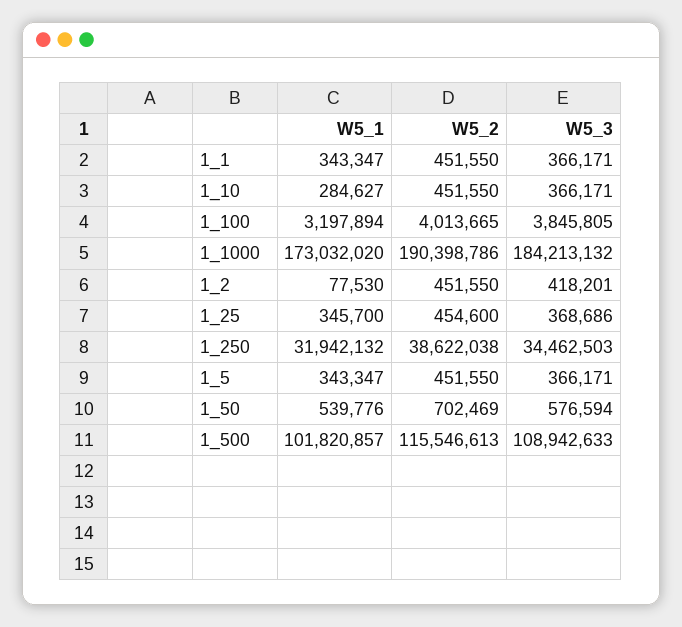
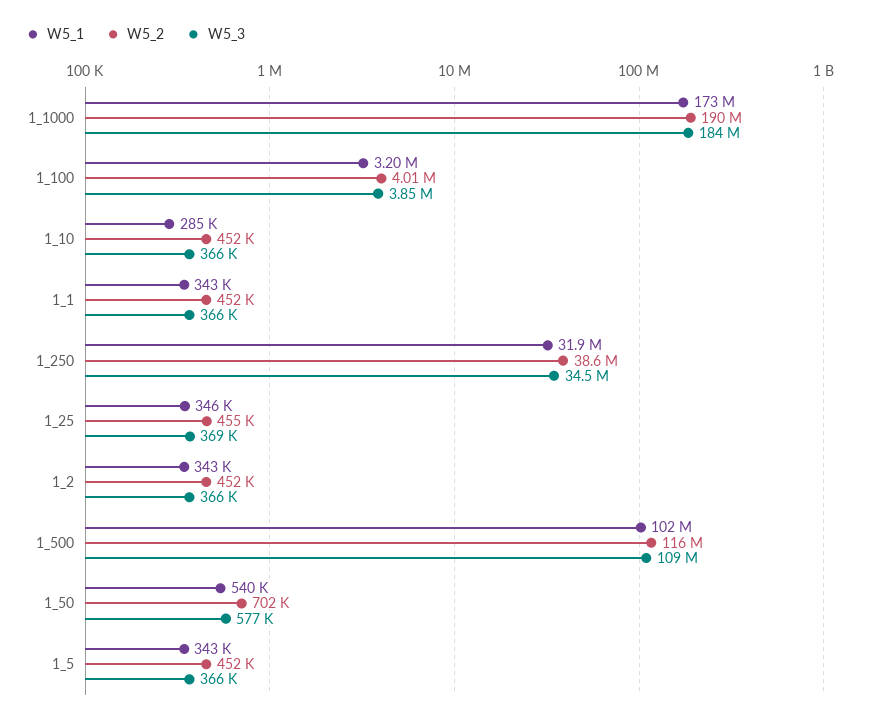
W5_1, 1_2: 77530 -> 343000
W5_3, 1_2: 418201 -> 366000

